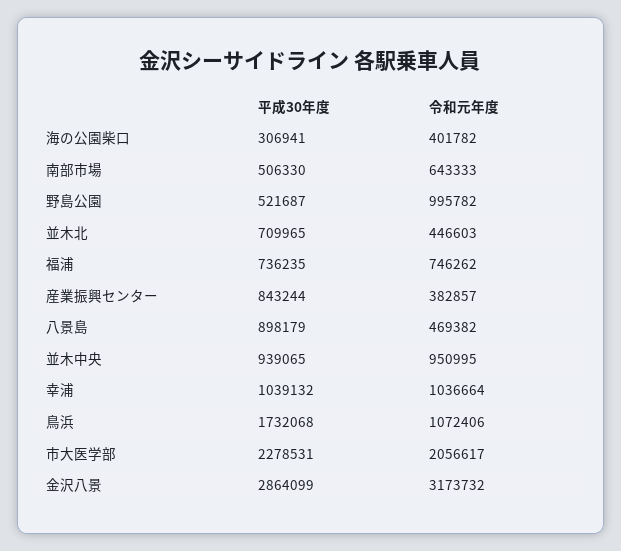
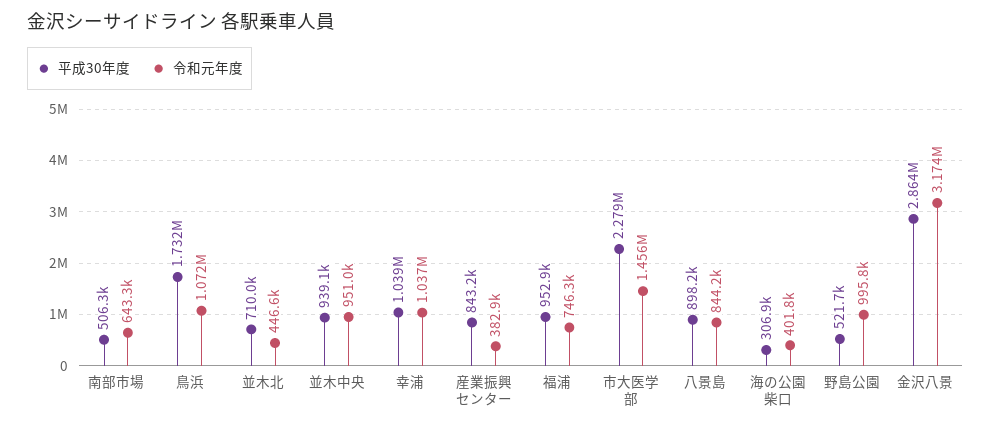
平成30年度, 福浦: 736235 -> 952900
令和元年度, 八景島: 469382 -> 844200
令和元年度, 市大医学部: 2056617 -> 1456000

